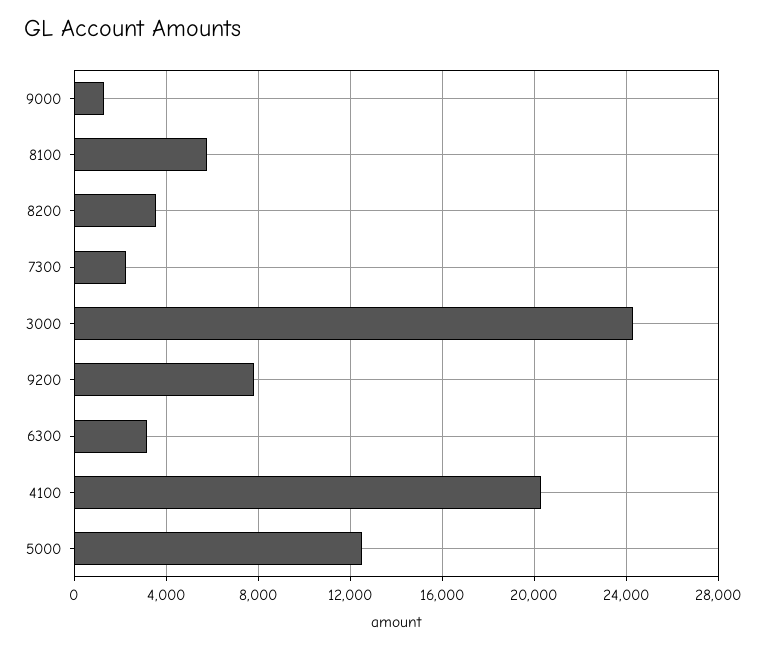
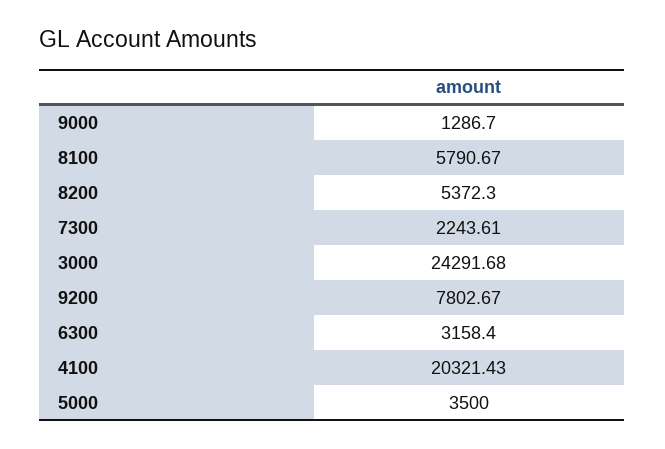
8200: 3500 -> 5372.3
5000: 12500 -> 3500

